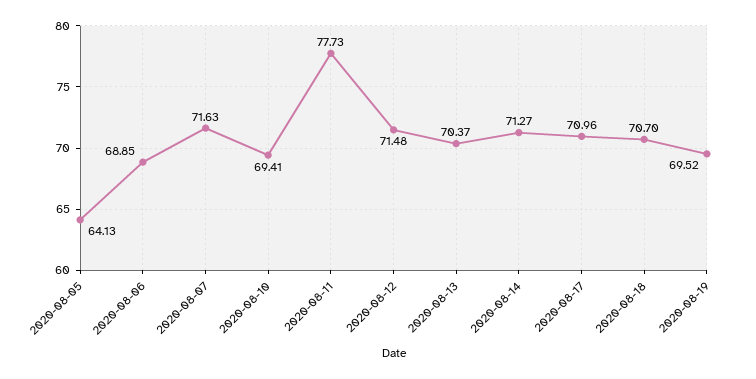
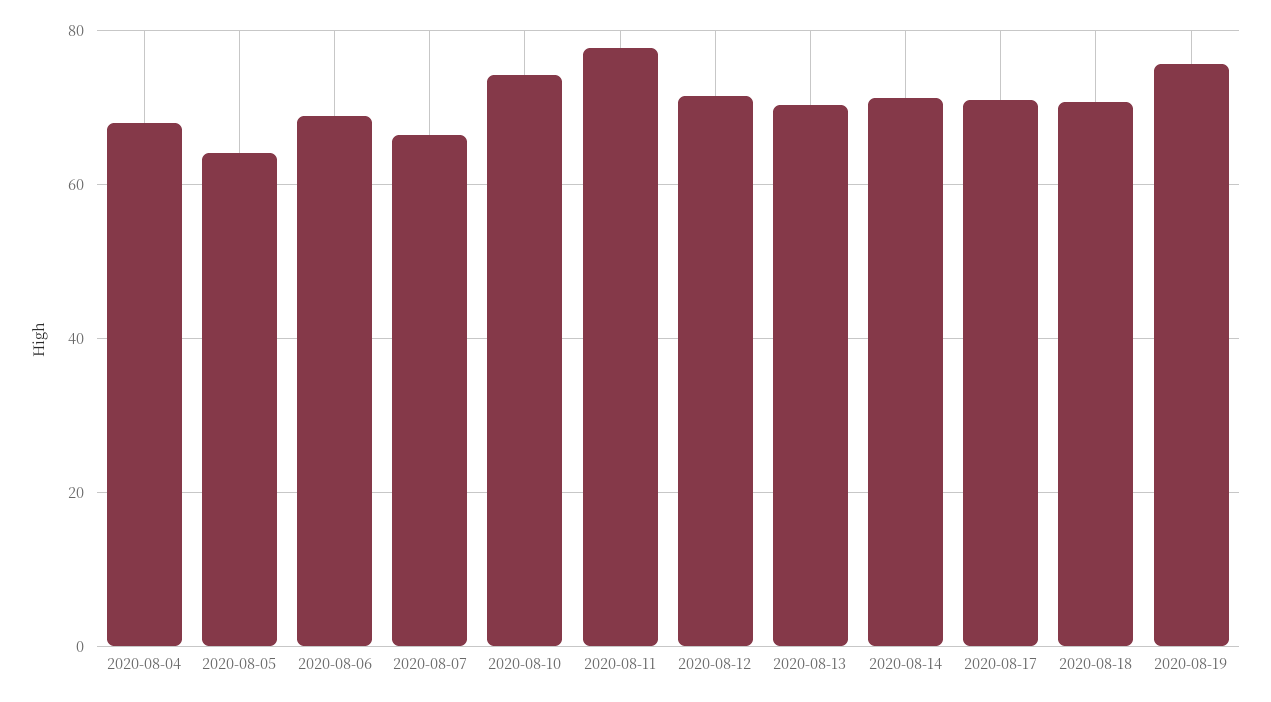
2020-08-07: 71.63 -> 66
2020-08-10: 69.41 -> 74
2020-08-19: 69.52 -> 76
2020-08-04: none -> 68

